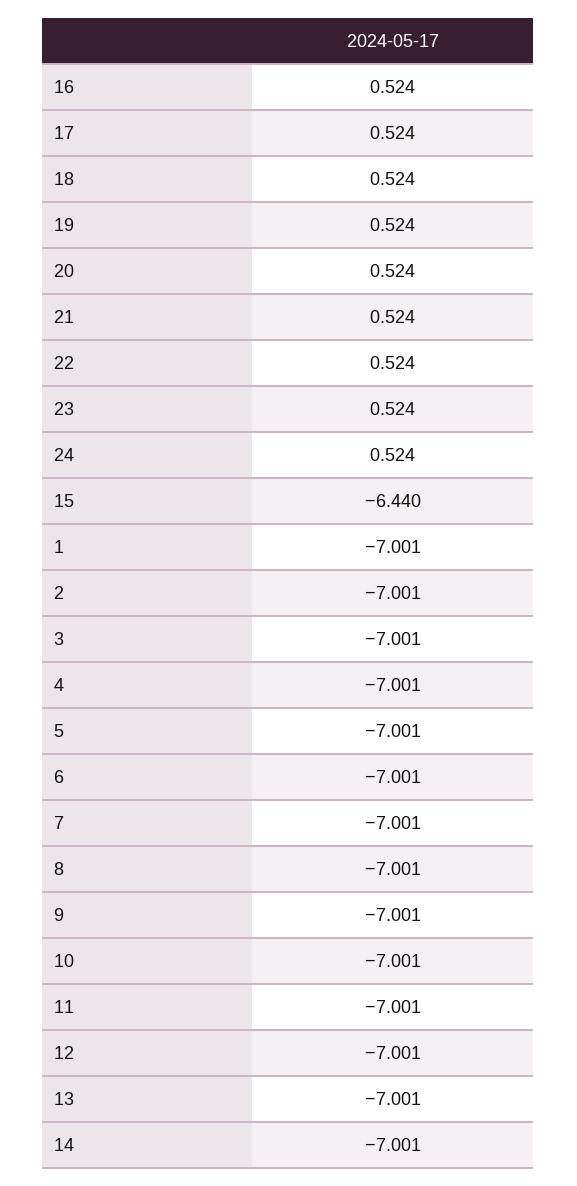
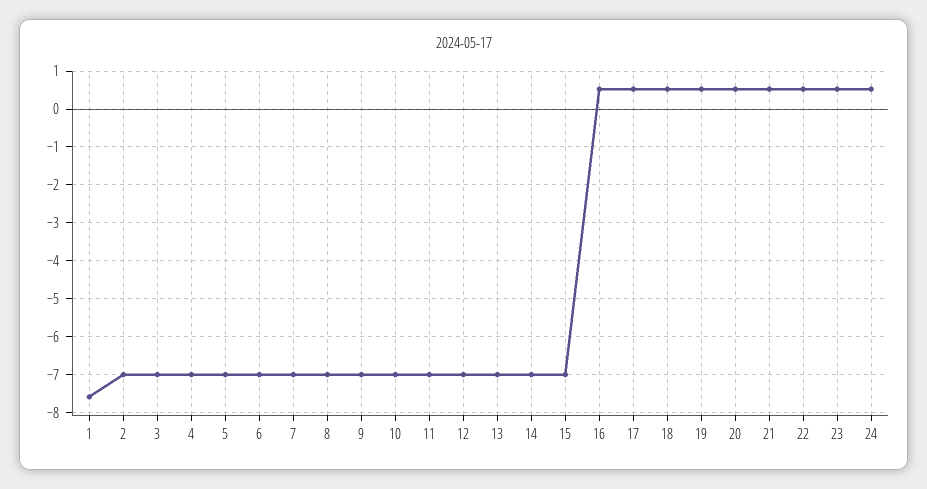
15: -6.44 -> -7
1: -7.001 -> -7.6

